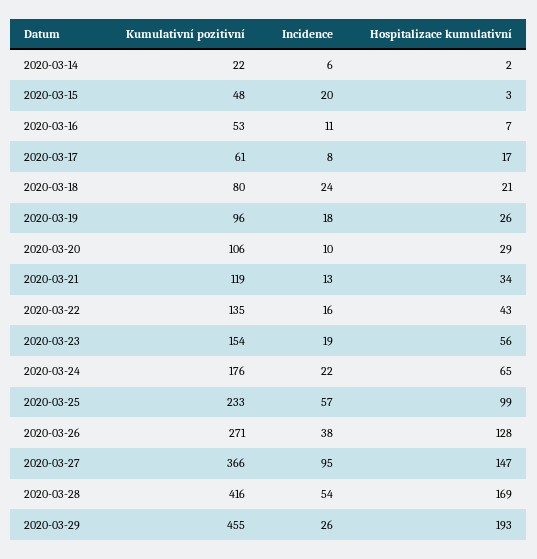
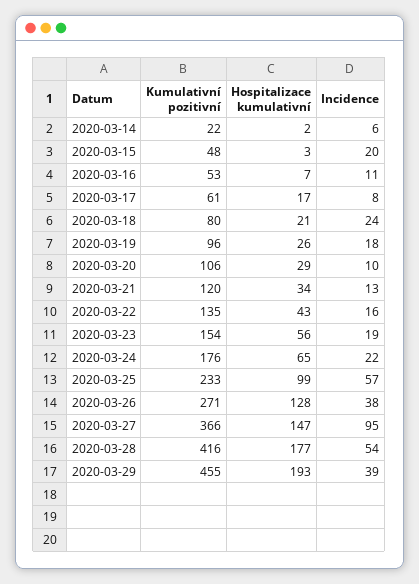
Kumulativní pozitivní, 2020-03-21: 119 -> 120
Hospitalizace kumulativní, 2020-03-28: 169 -> 177
Incidence, 2020-03-29: 26 -> 39

